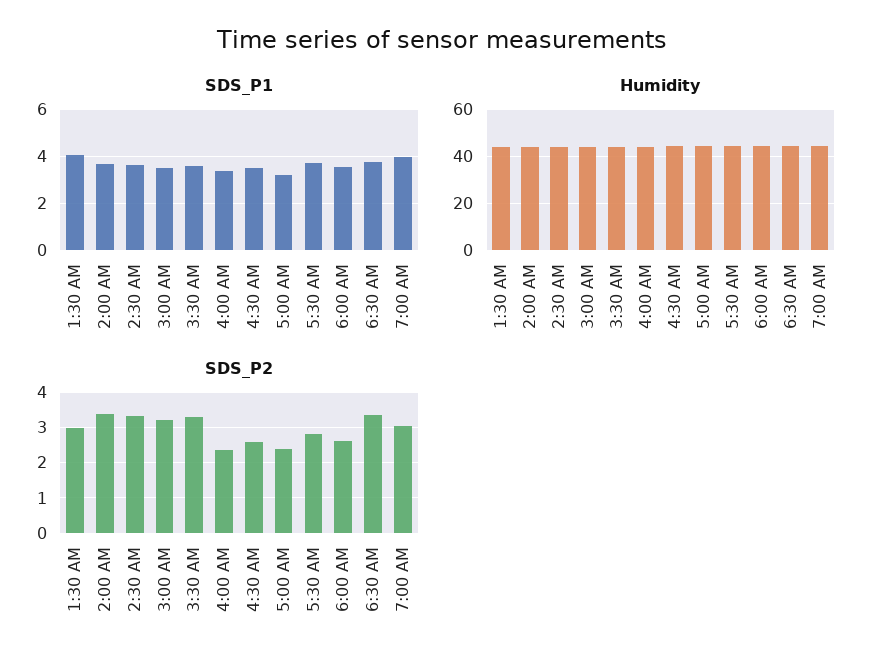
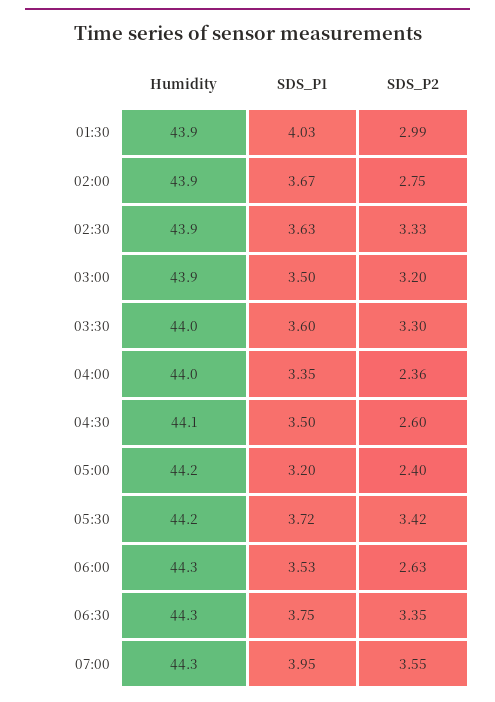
SDS_P2, 2:00 AM: 3.4 -> 2.75
SDS_P2, 5:30 AM: 2.8 -> 3.42
SDS_P2, 7:00 AM: 3 -> 3.55

